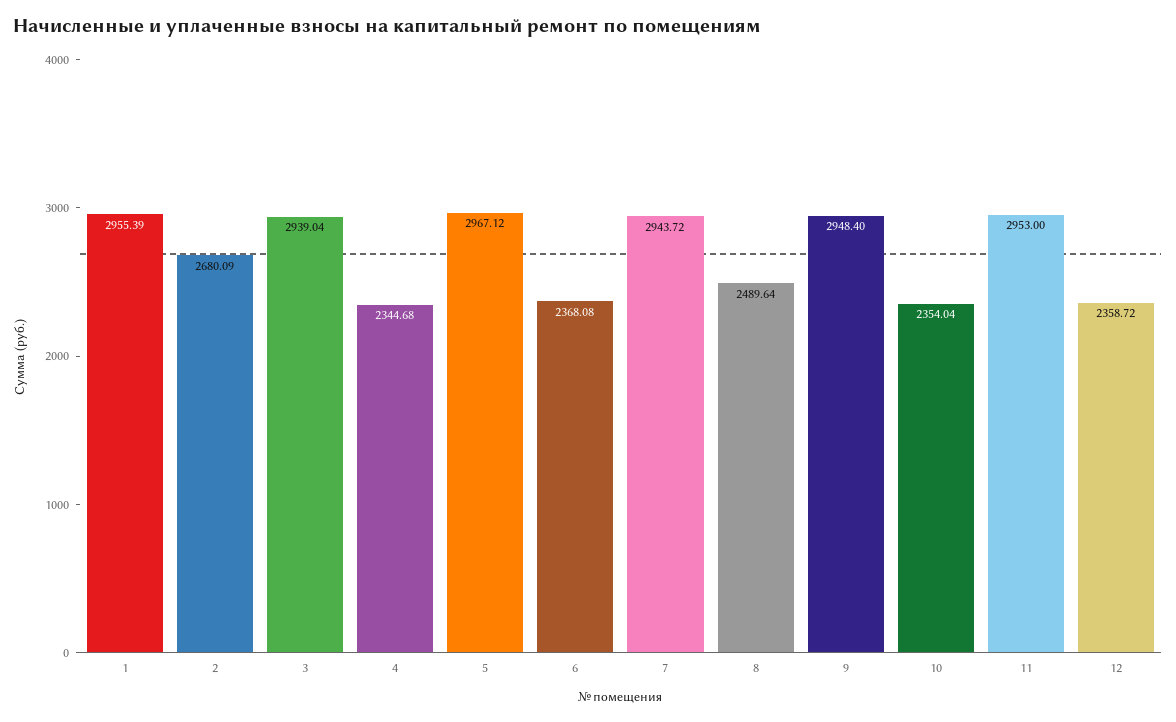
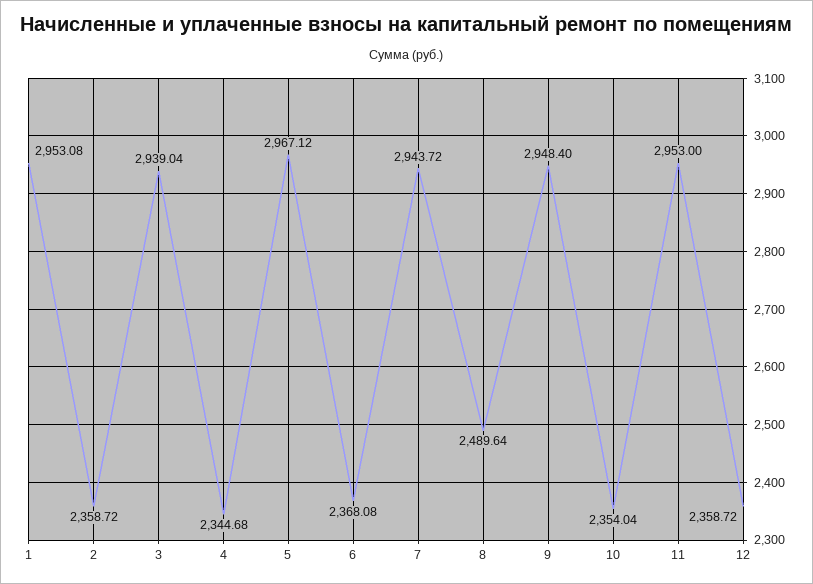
1: 2955.39 -> 2953.08
2: 2680.09 -> 2358.72

